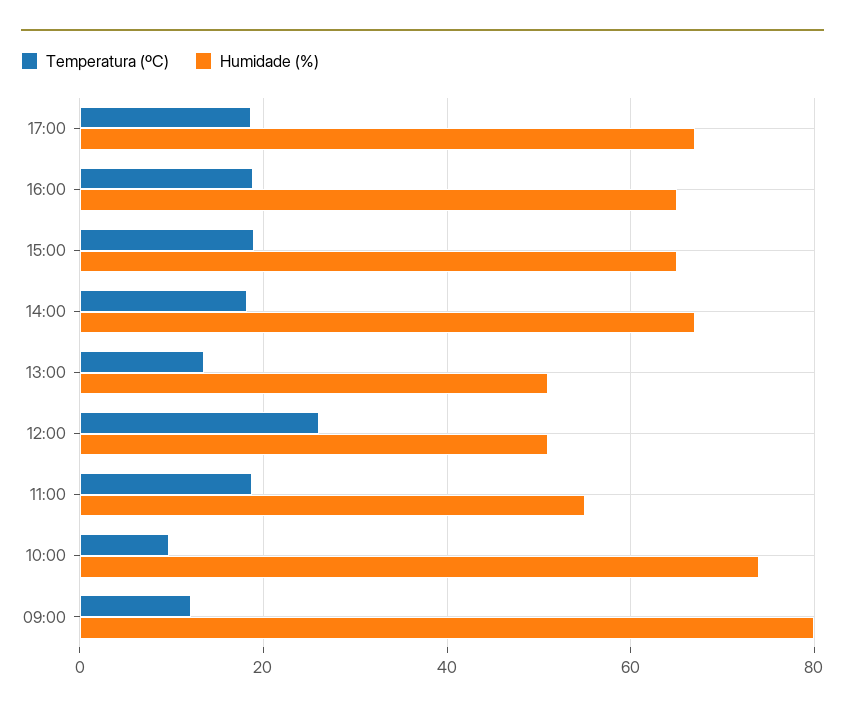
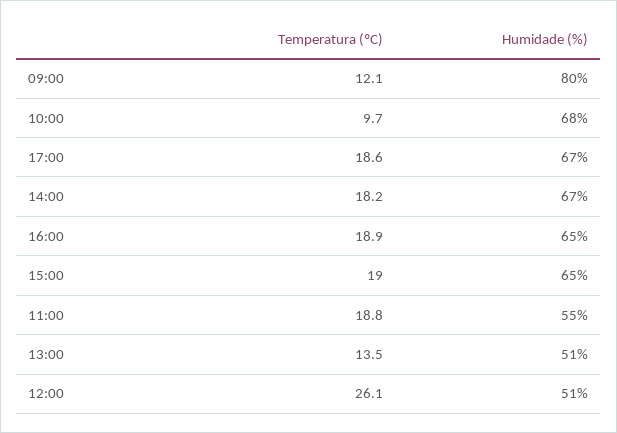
Humidade (%), 10:00: 74 -> 68

